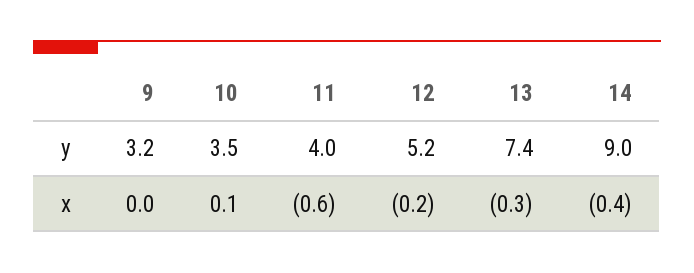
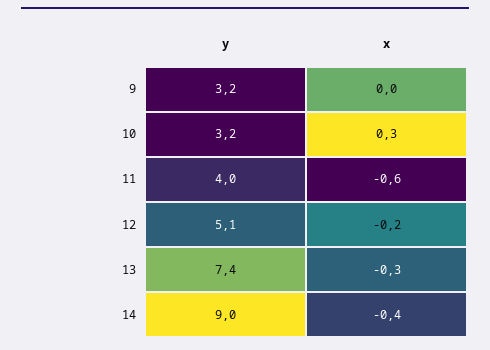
10, y: 3.5 -> 3.2
12, y: 5.2 -> 5.1
10, x: 0.1 -> 0.3

